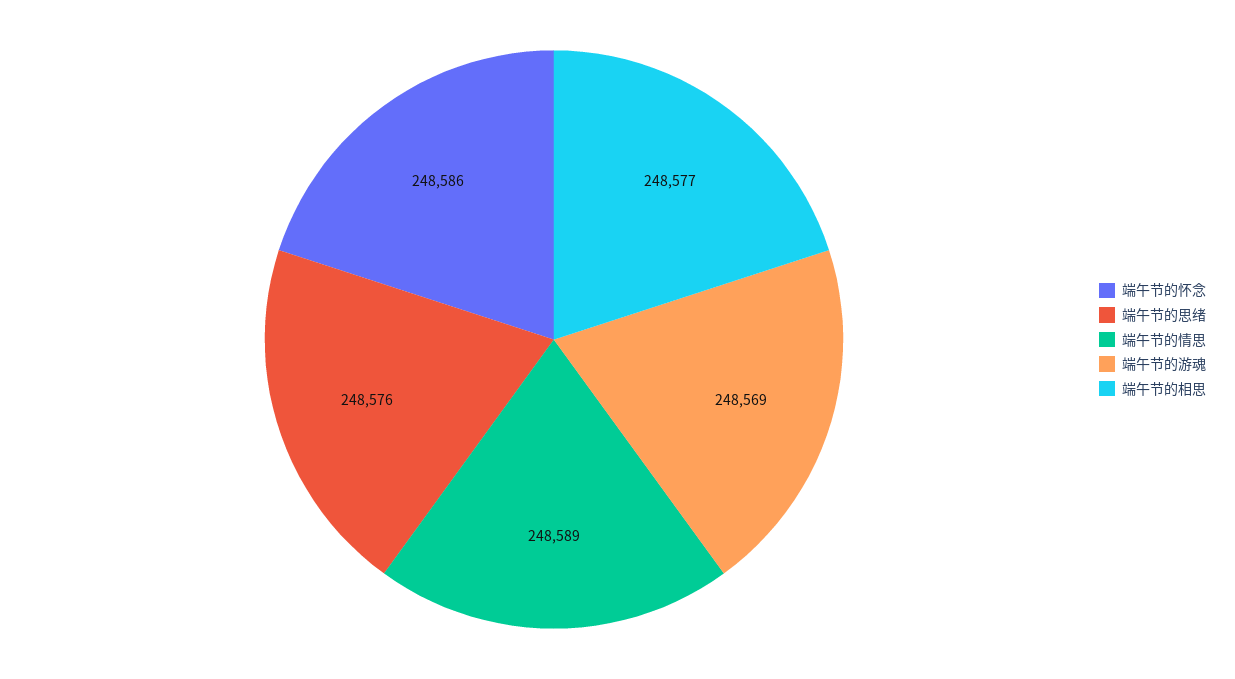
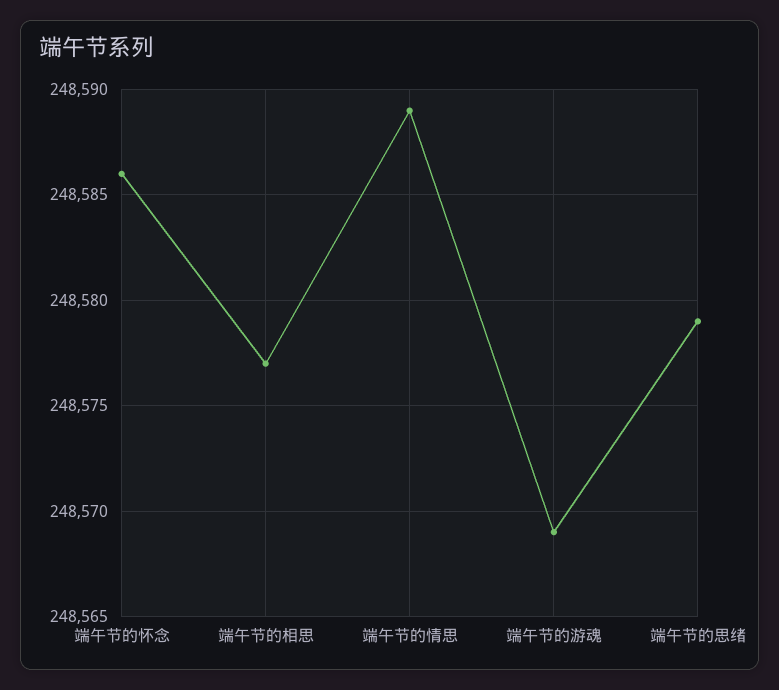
端午节的思绪: 248576 -> 248579

